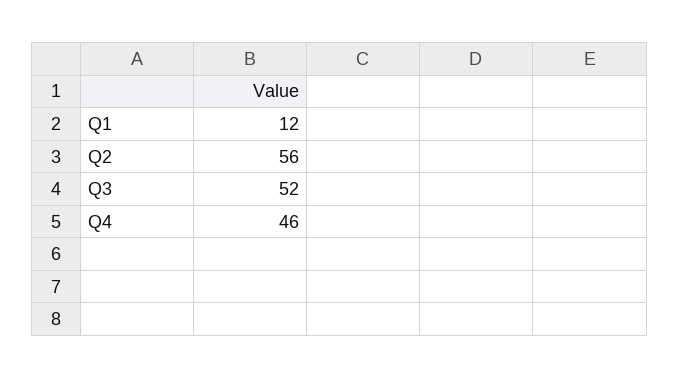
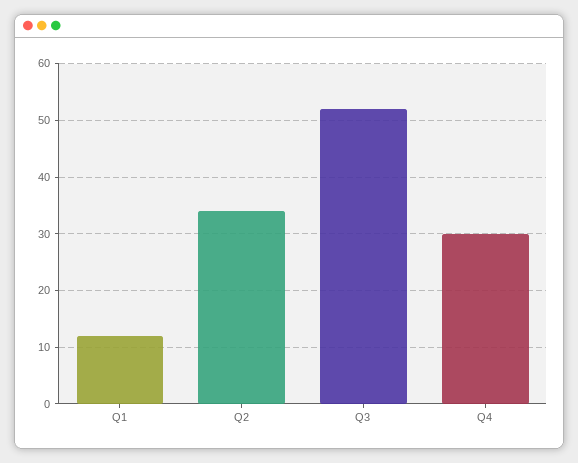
Q2: 56 -> 35
Q4: 46 -> 30

